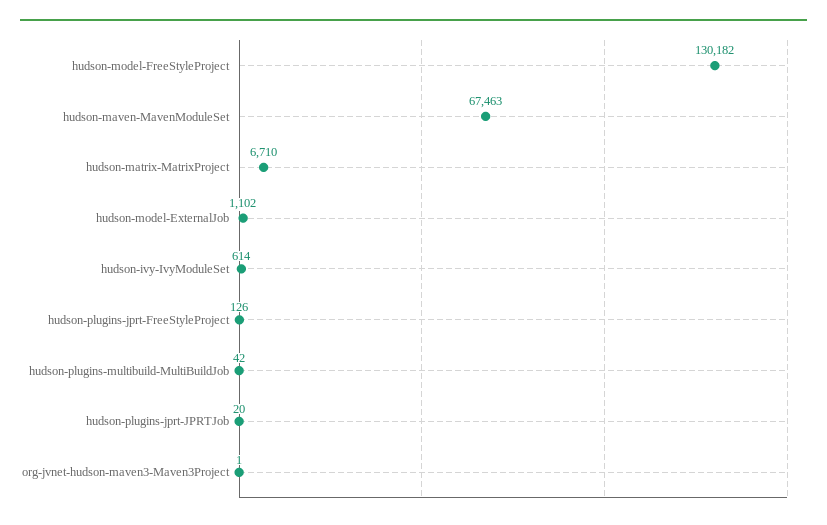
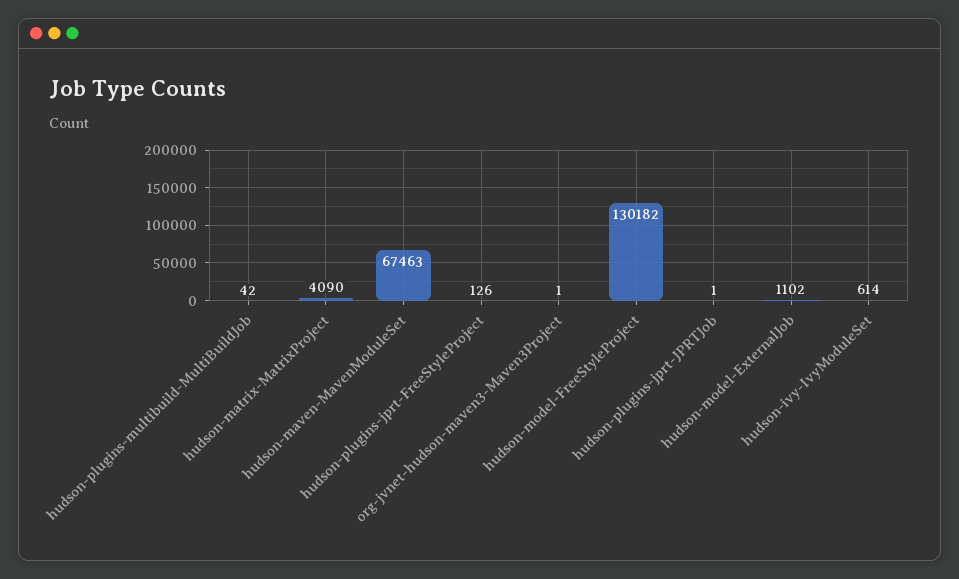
hudson-matrix-MatrixProject: 6710 -> 4090
hudson-plugins-jprt-JPRTJob: 20 -> 1

